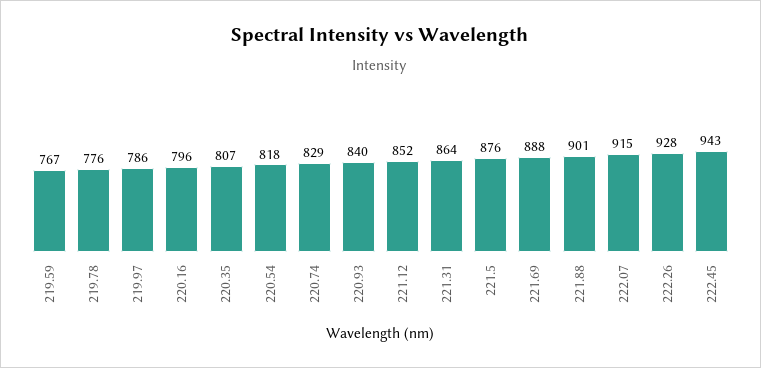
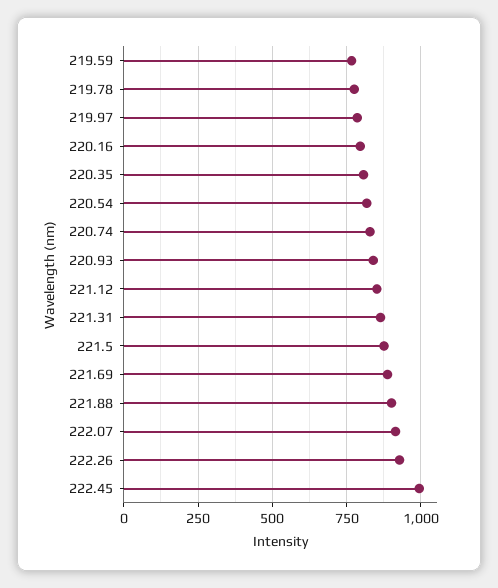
222.45: 943 -> 1000

